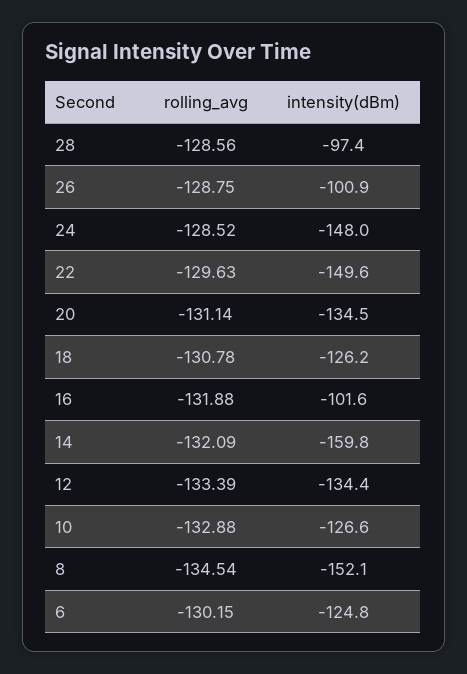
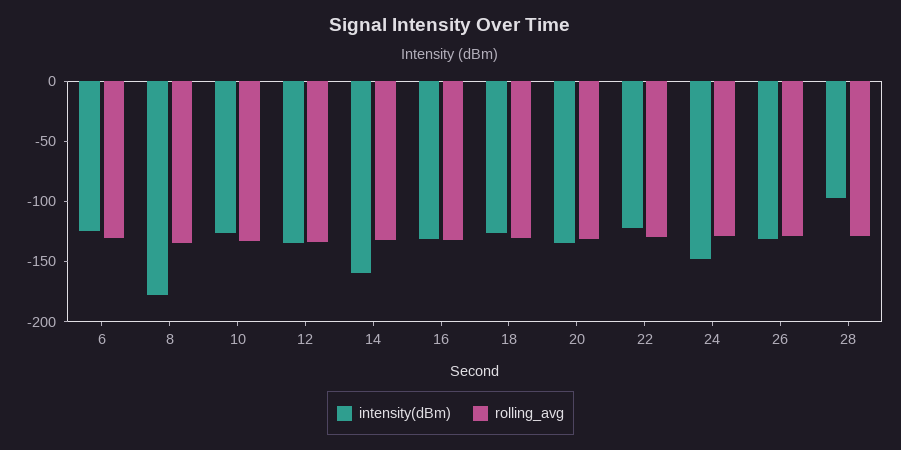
intensity(dBm), 26: -100.9 -> -130
intensity(dBm), 22: -149.6 -> -120
intensity(dBm), 16: -101.6 -> -130
intensity(dBm), 8: -152.1 -> -180

